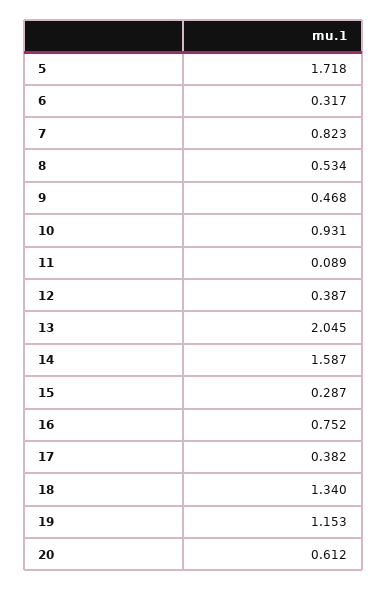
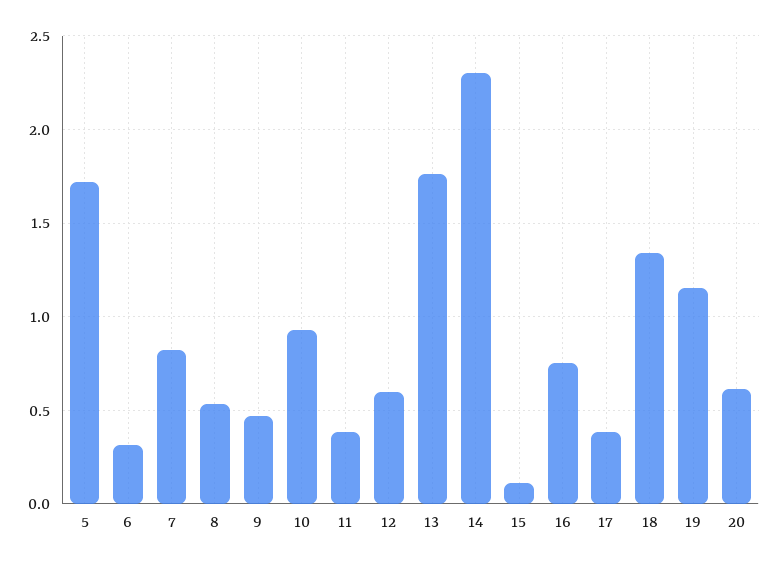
11: 0.089 -> 0.4
12: 0.387 -> 0.6
13: 2.045 -> 1.75
14: 1.587 -> 2.3
15: 0.287 -> 0.1

